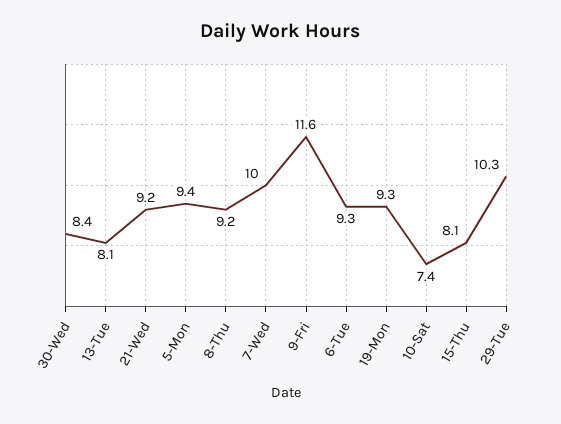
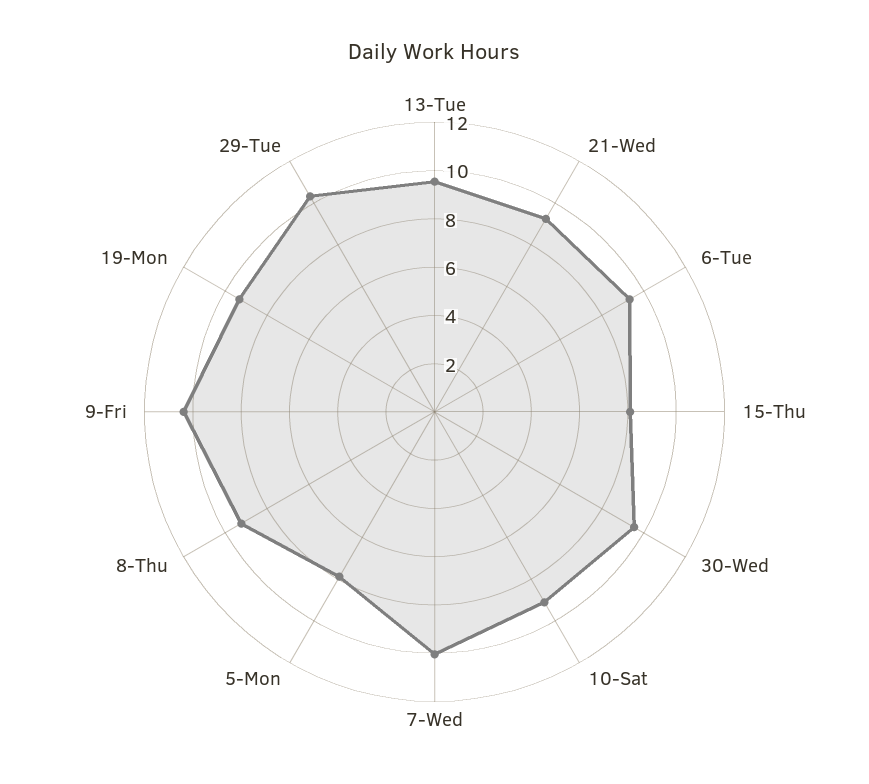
30-Wed: 8.4 -> 9.5
13-Tue: 8.1 -> 9.5
5-Mon: 9.4 -> 8
9-Fri: 11.6 -> 10.5
10-Sat: 7.4 -> 9

